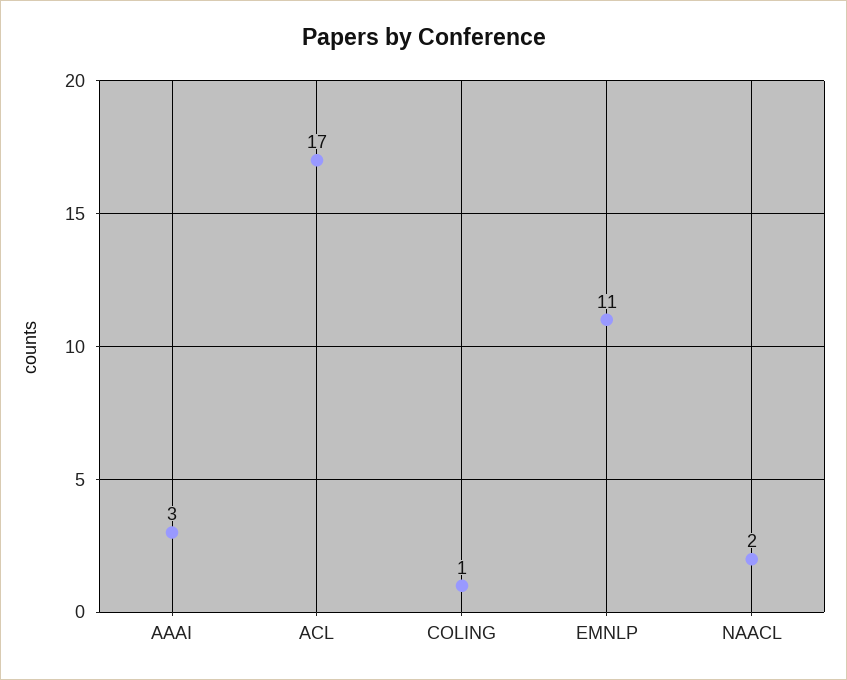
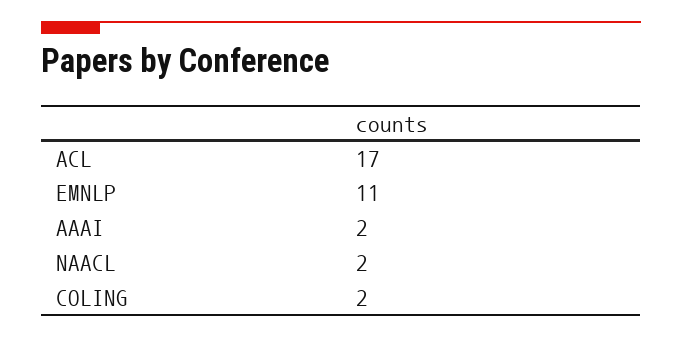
AAAI: 3 -> 2
COLING: 1 -> 2

